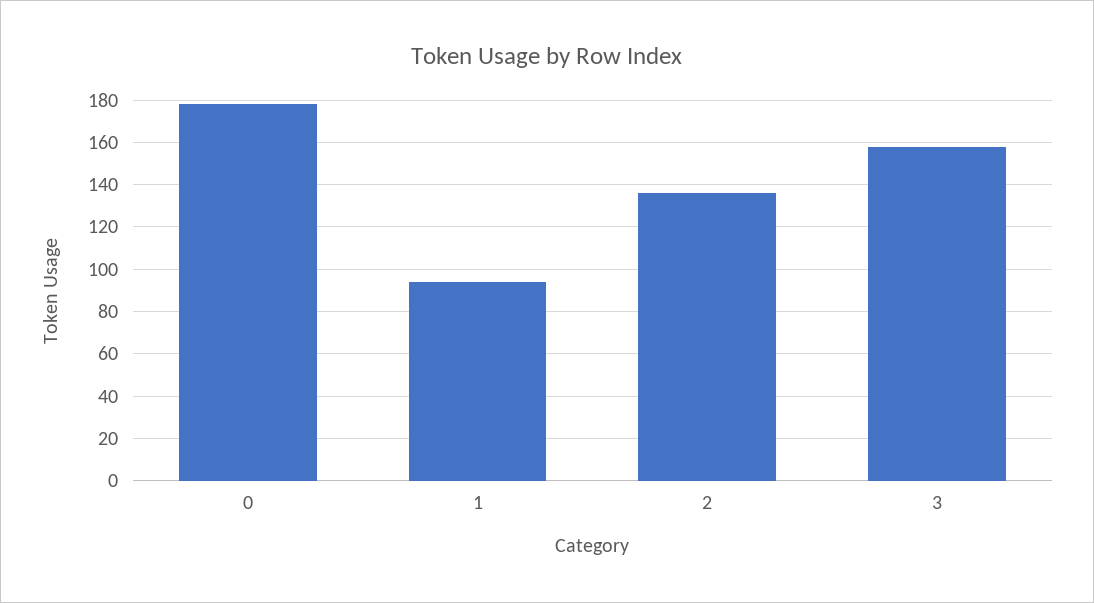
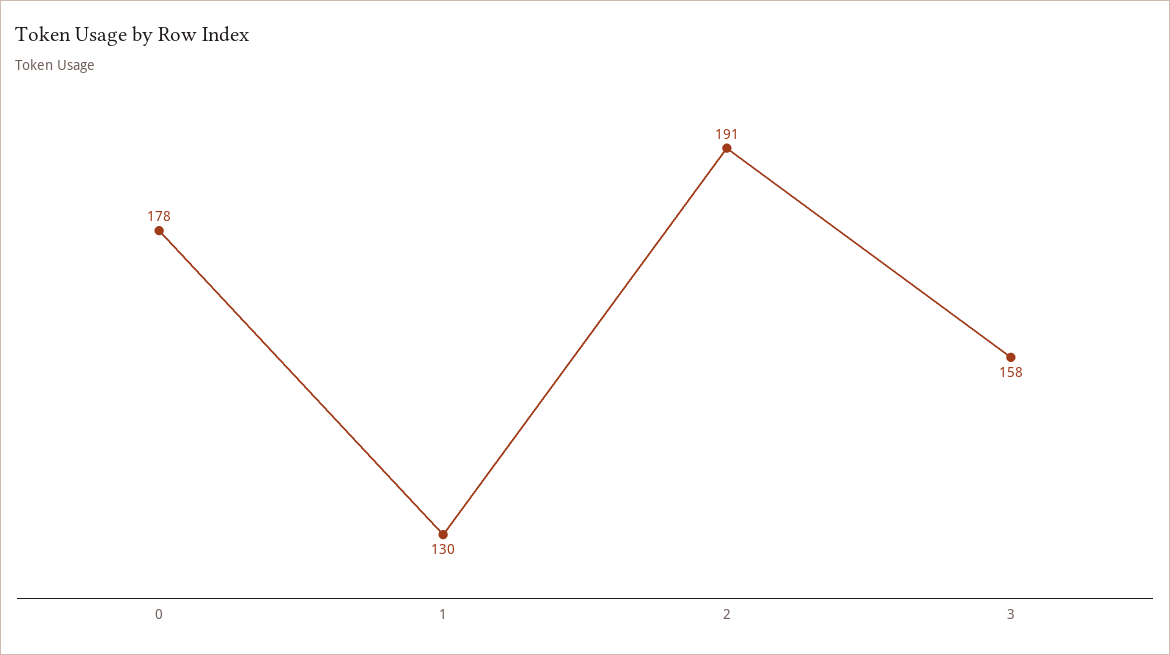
1: 95 -> 130
2: 135 -> 191

